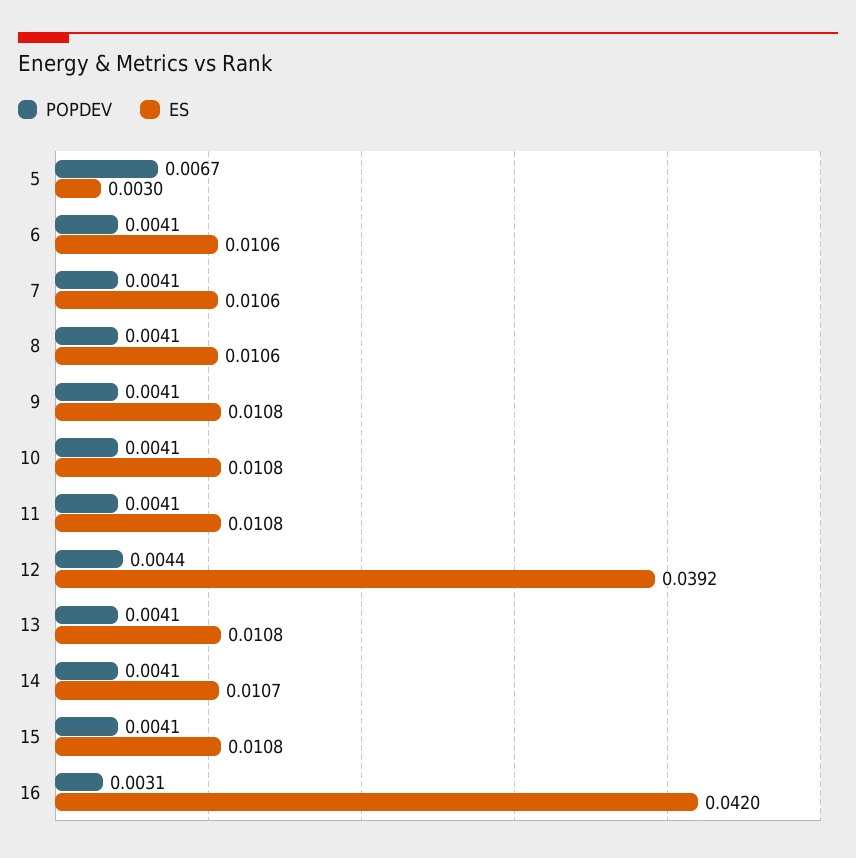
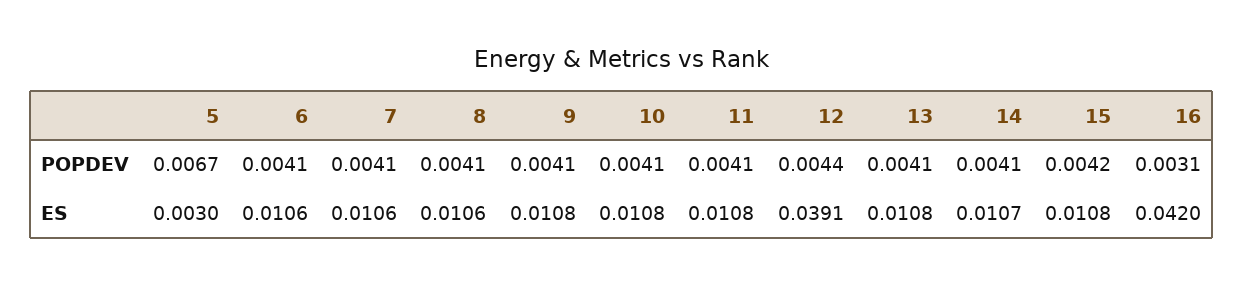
ES, 12: 0.0392 -> 0.0391
POPDEV, 15: 0.0041 -> 0.0042

